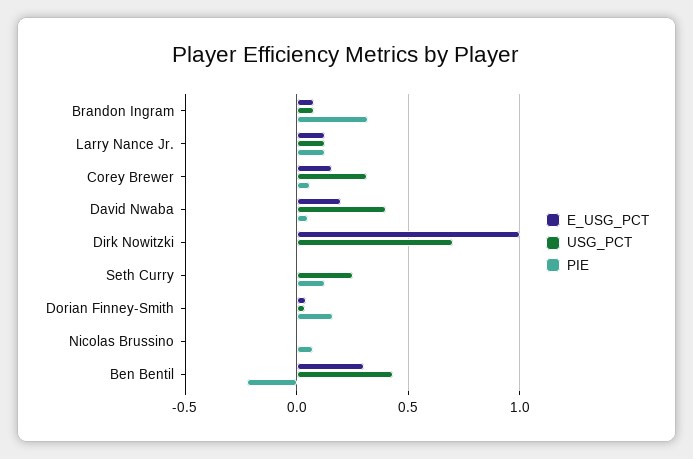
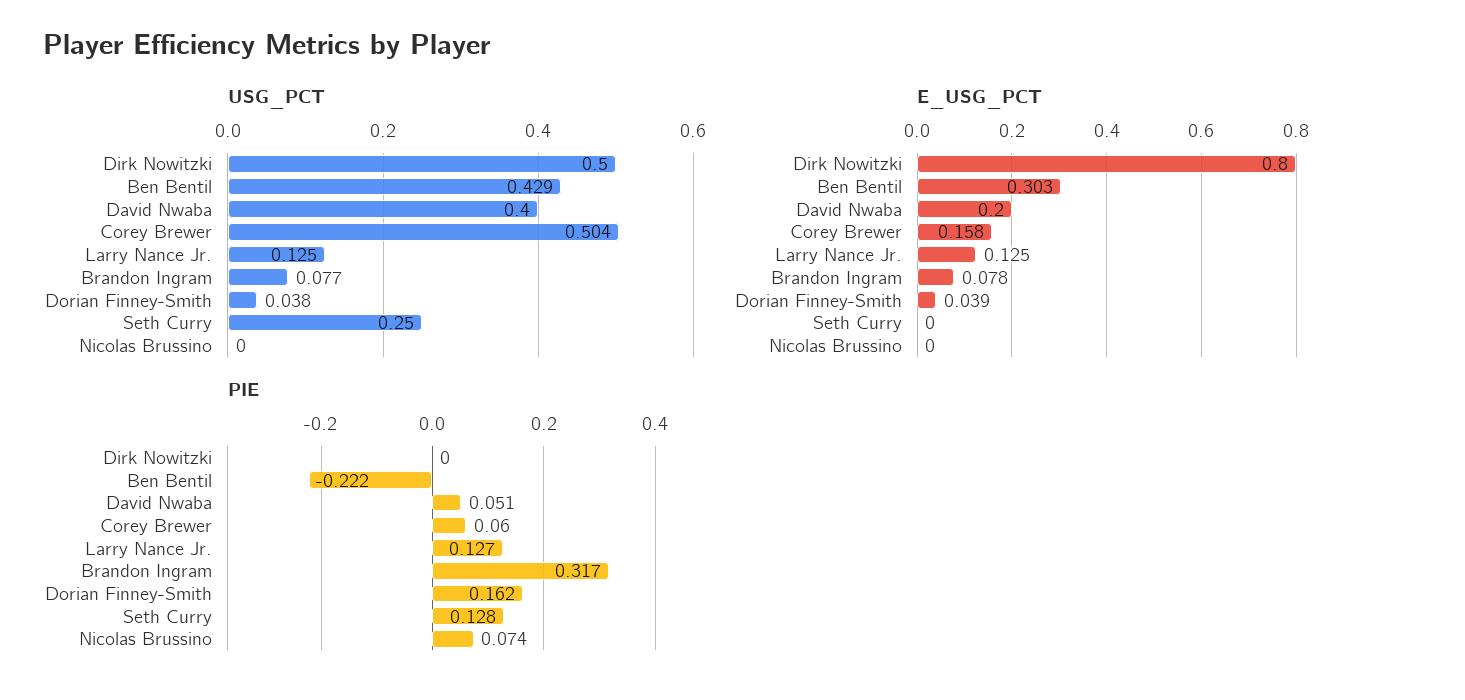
USG_PCT, Corey Brewer: 0.3 -> 0.504
E_USG_PCT, Dirk Nowitzki: 1 -> 0.8
USG_PCT, Dirk Nowitzki: 0.7 -> 0.5

